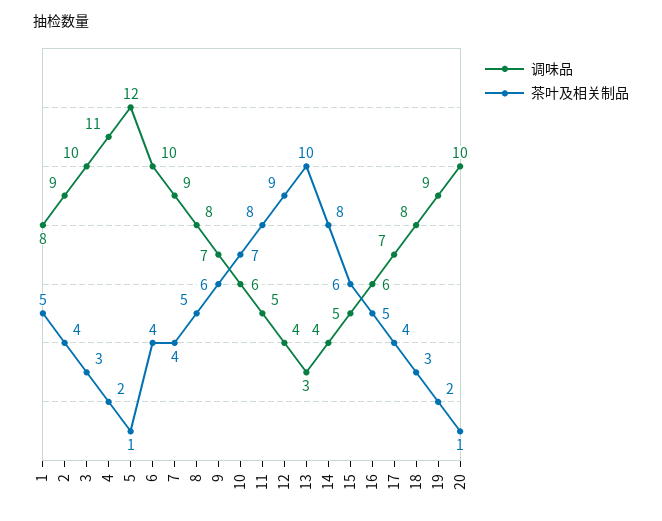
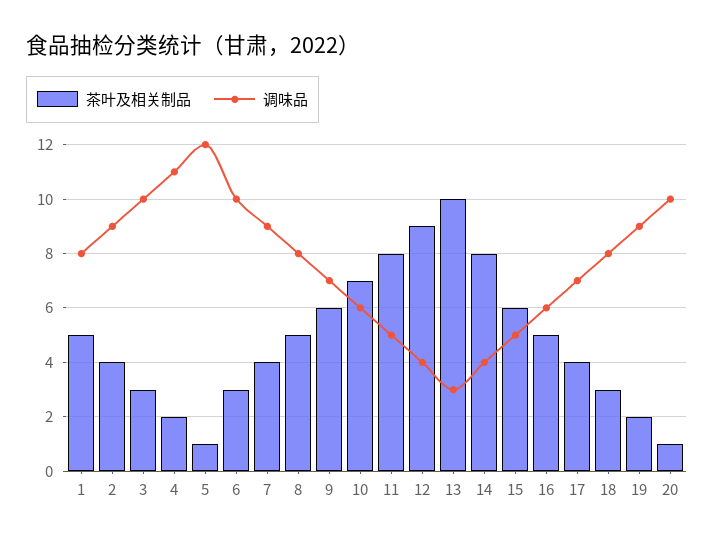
茶叶及相关制品, 6: 4 -> 3

